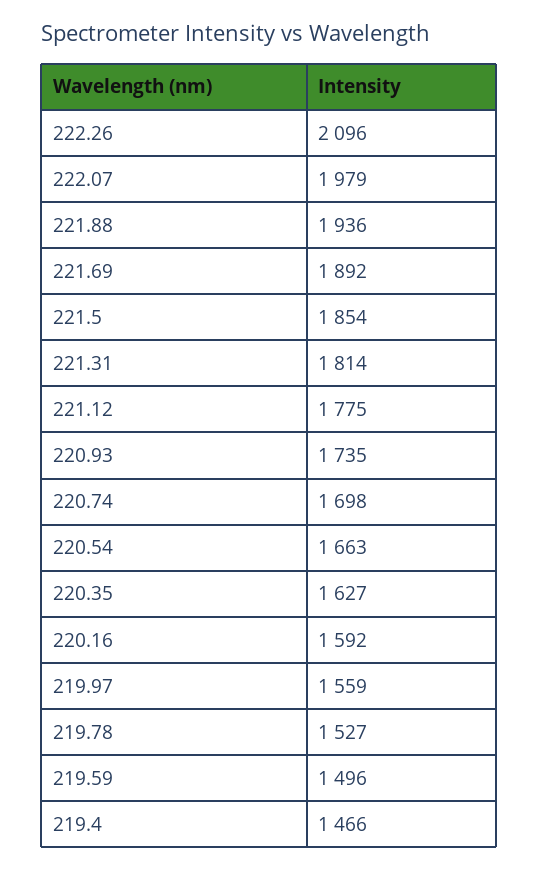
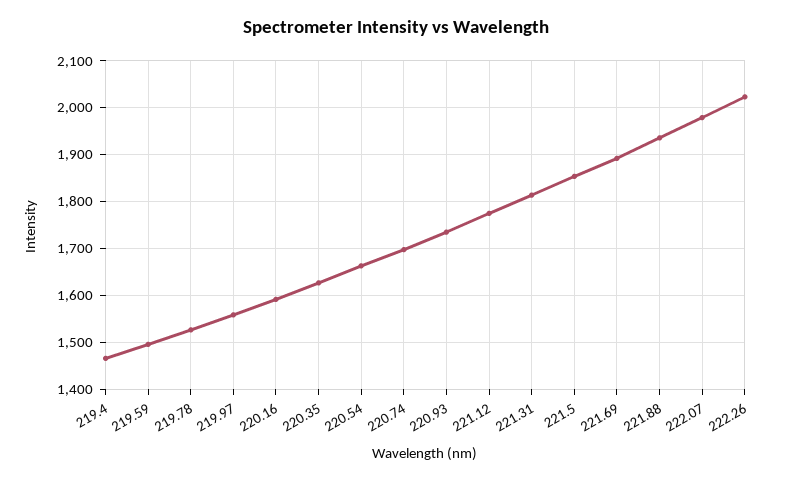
222.26: 2096 -> 2020

